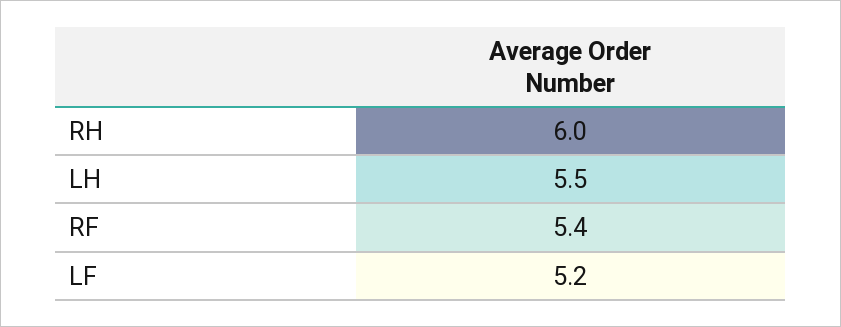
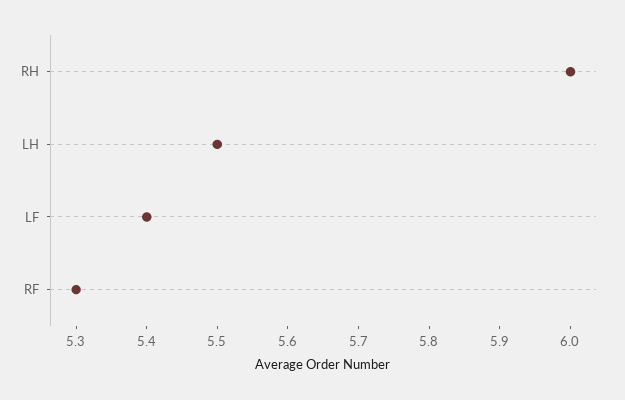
RF: 5.4 -> 5.3
LF: 5.2 -> 5.4

